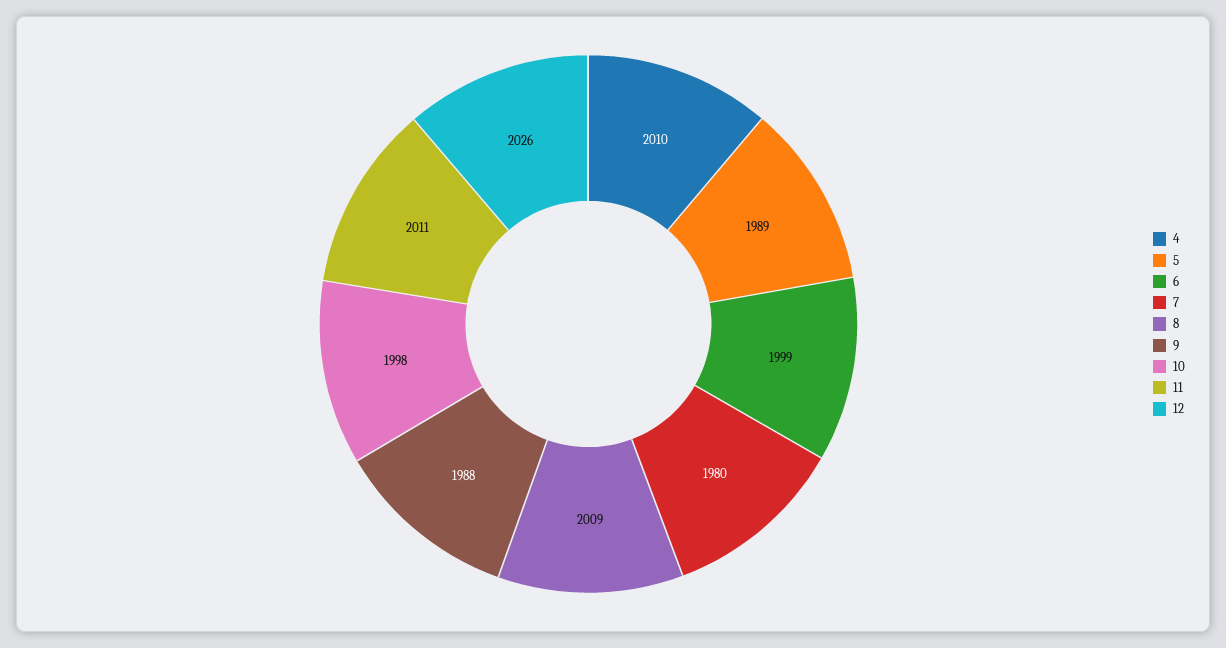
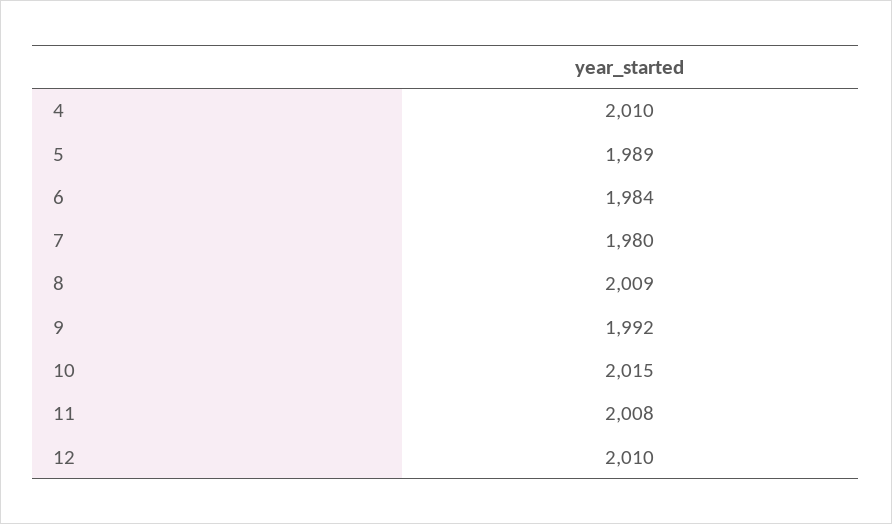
6: 1999 -> 1984
9: 1988 -> 1992
10: 1998 -> 2015
11: 2011 -> 2008
12: 2026 -> 2010

